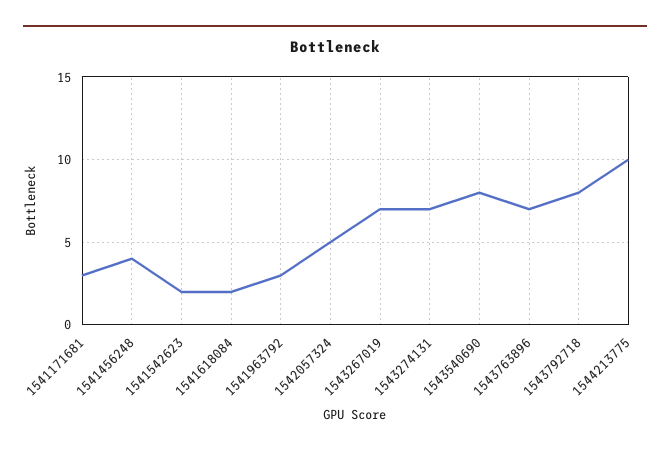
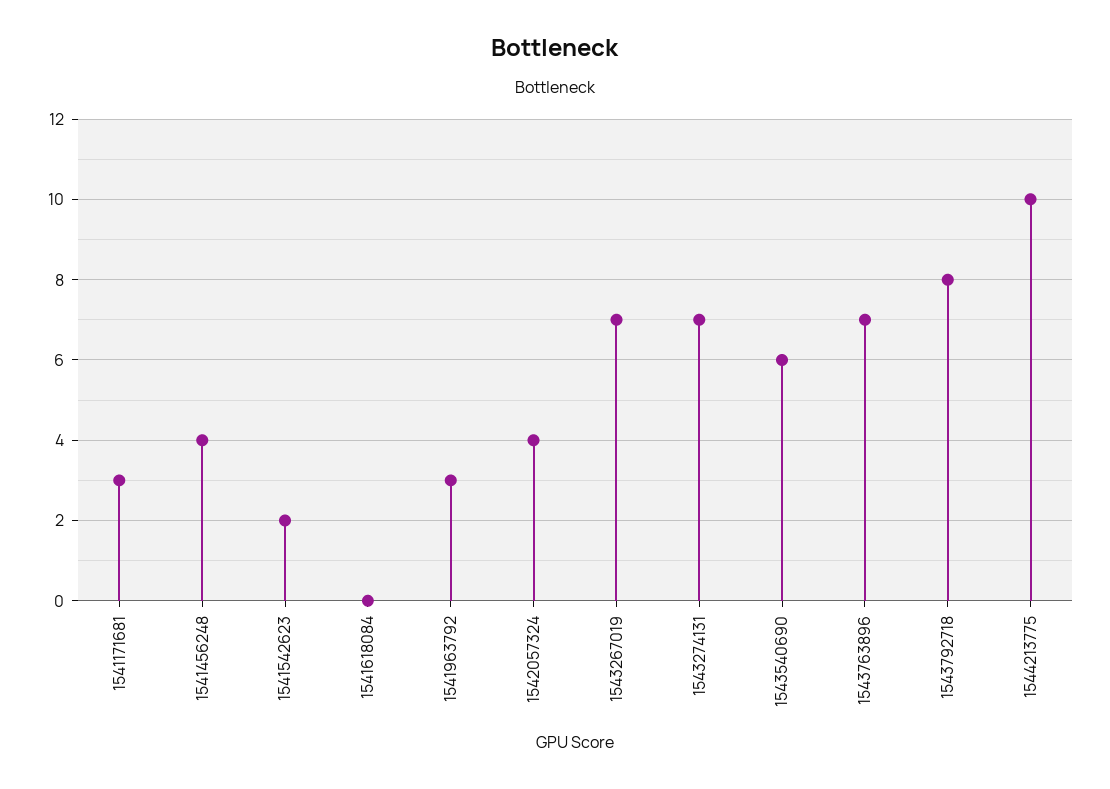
1541618084: 2 -> 0
1542057324: 5 -> 4
1543540690: 8 -> 6

